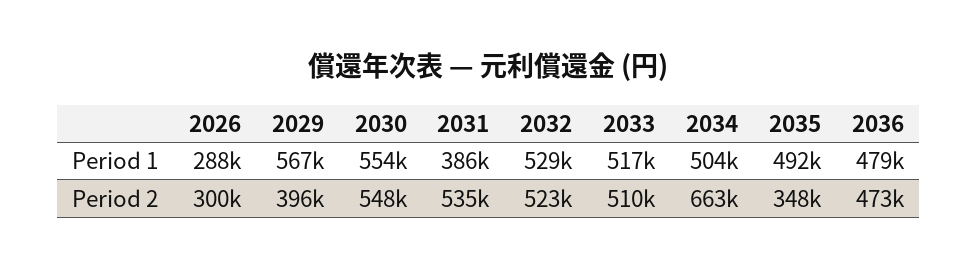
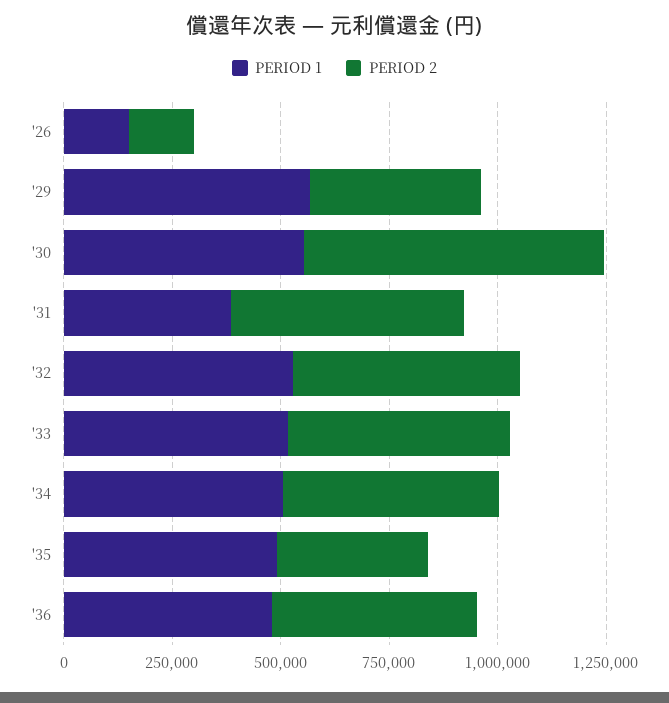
Period 1, 2026: 288000 -> 150000
Period 2, 2026: 300000 -> 150000
Period 2, 2030: 548000 -> 700000
Period 2, 2034: 663000 -> 500000

